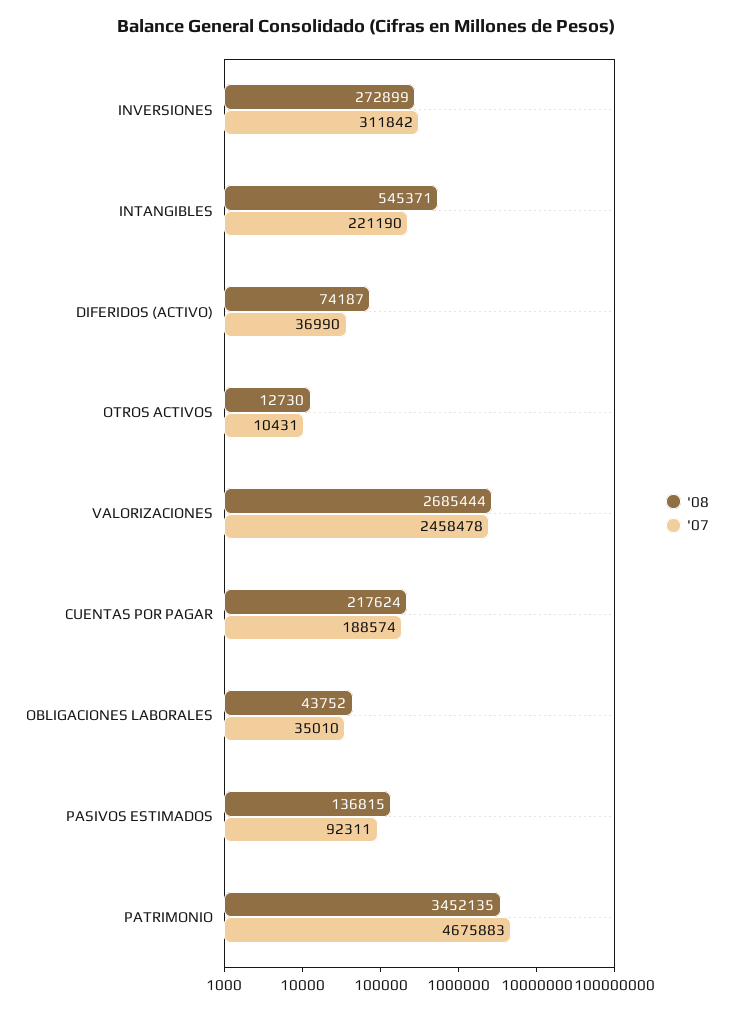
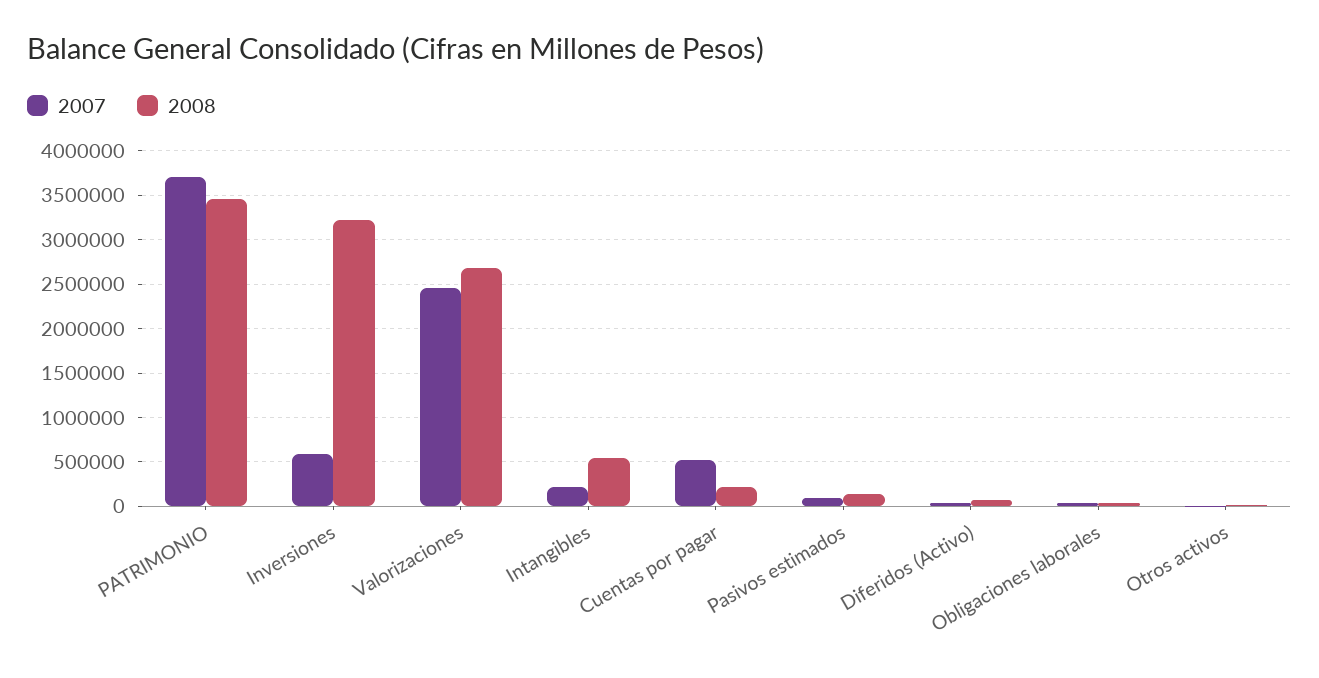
'08, INVERSIONES: 272899 -> 3200000
'07, INVERSIONES: 311842 -> 600000
'07, CUENTAS POR PAGAR: 188574 -> 500000
'07, PATRIMONIO: 4675883 -> 3700000

